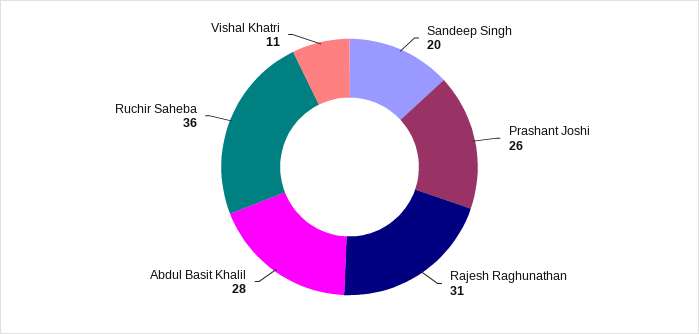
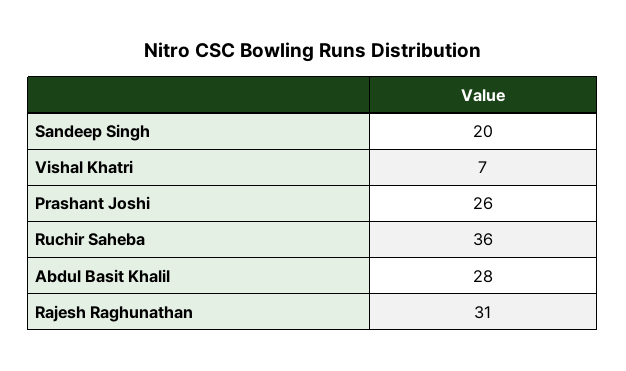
Vishal Khatri: 11 -> 7

